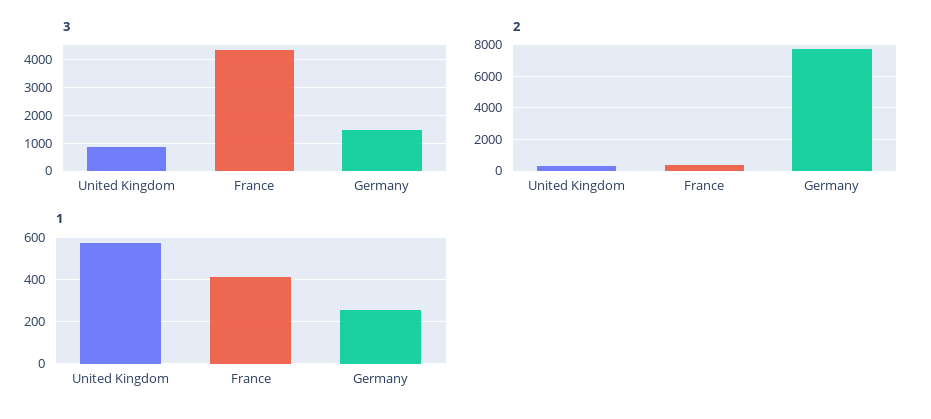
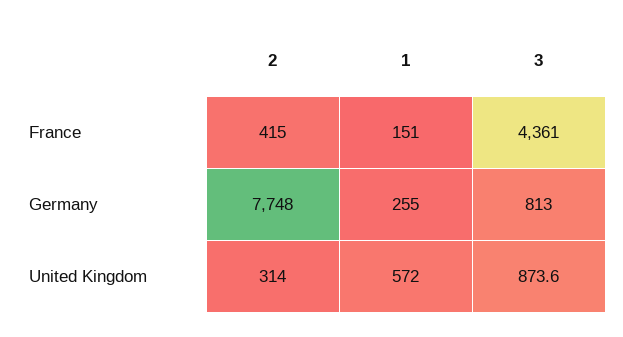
3, Germany: 1500 -> 813
1, France: 400 -> 151

